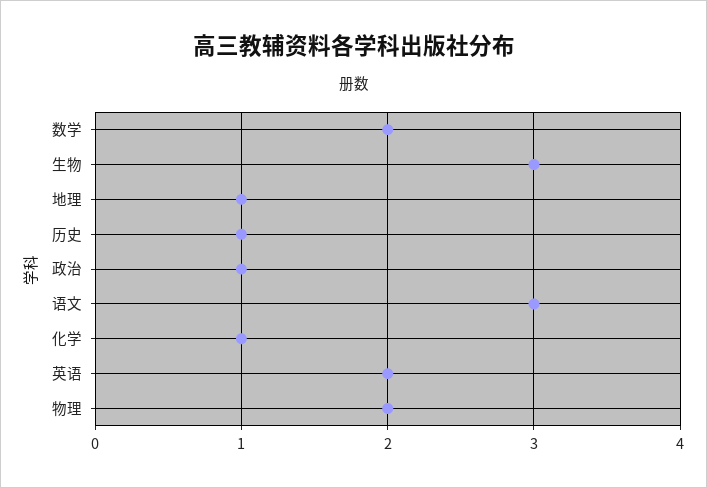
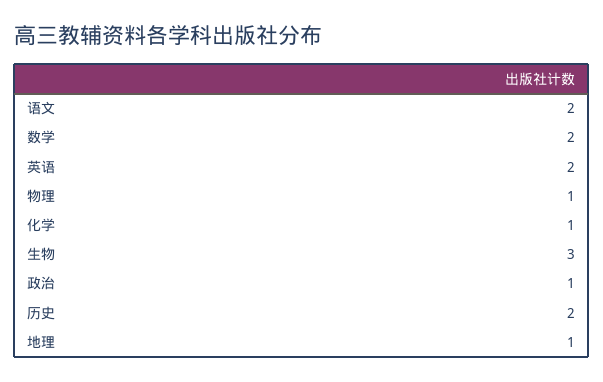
历史: 1 -> 2
语文: 3 -> 2
物理: 2 -> 1

